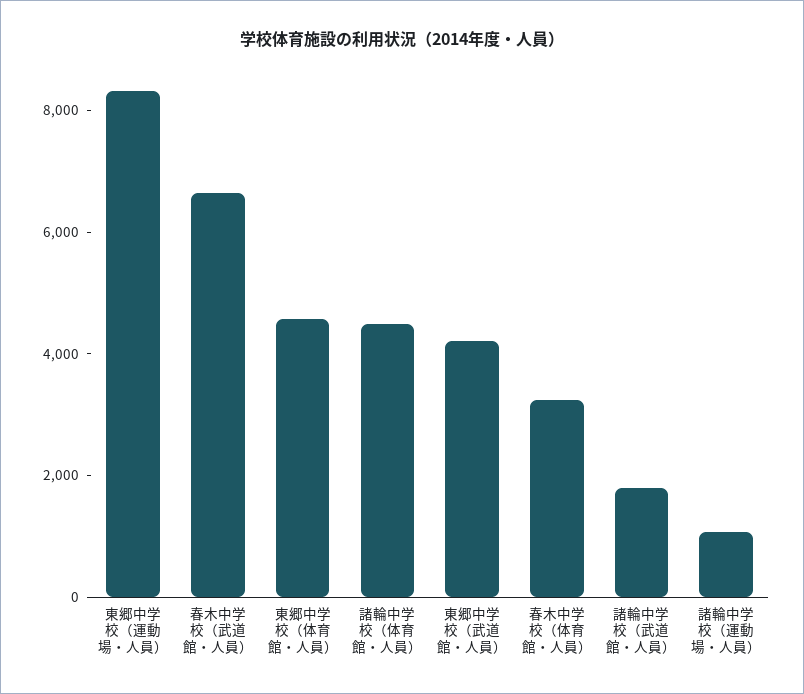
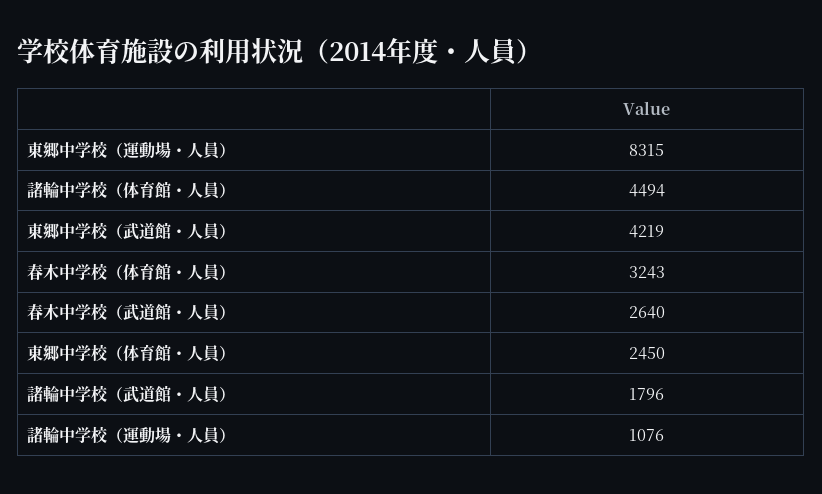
春木中学校（武道館・人員）: 6500 -> 2640
東郷中学校（体育館・人員）: 4500 -> 2450

